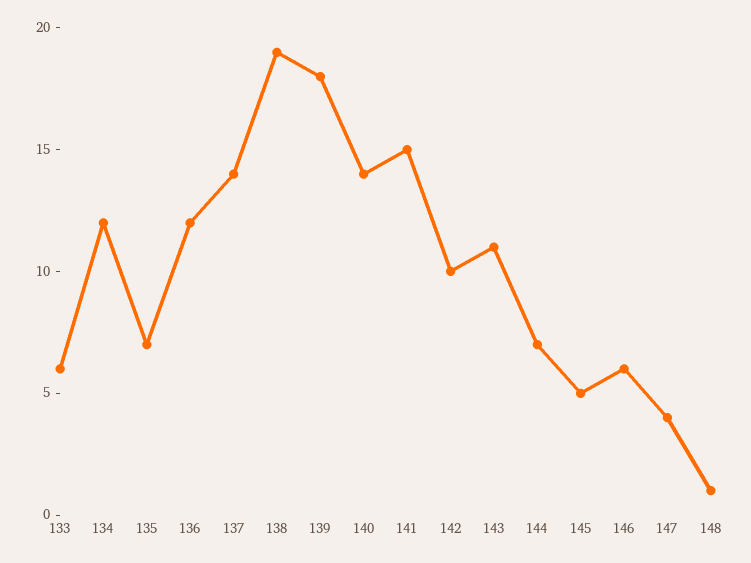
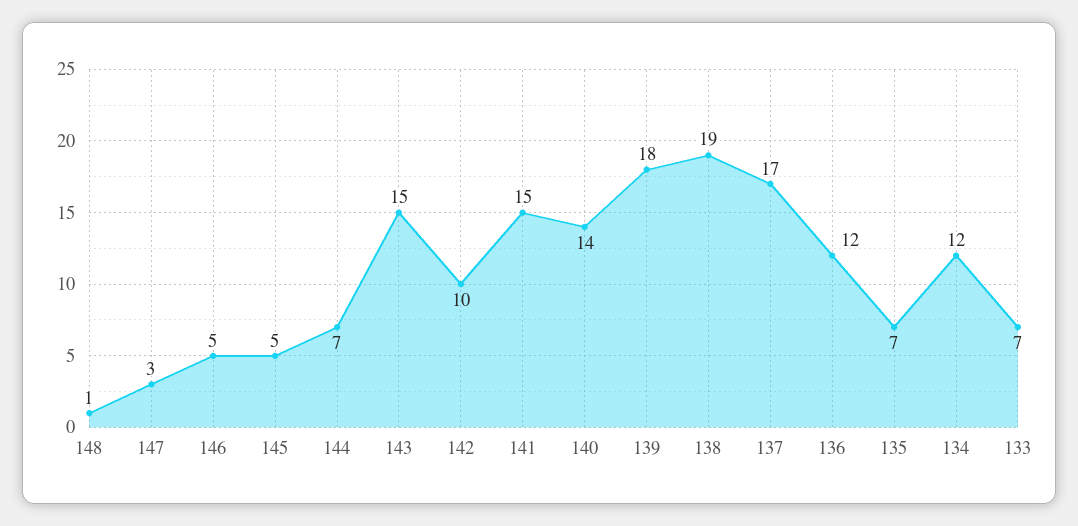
133: 6 -> 7
137: 14 -> 17
143: 11 -> 15
146: 6 -> 5
147: 4 -> 3

